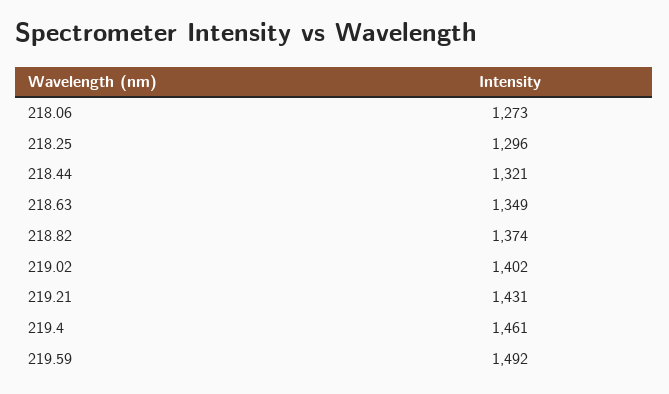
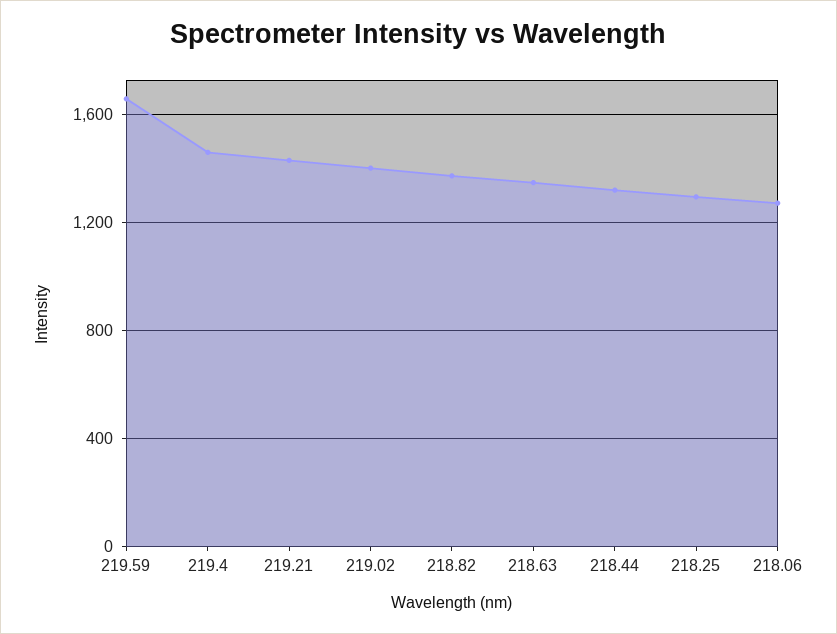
219.59: 1492 -> 1650

